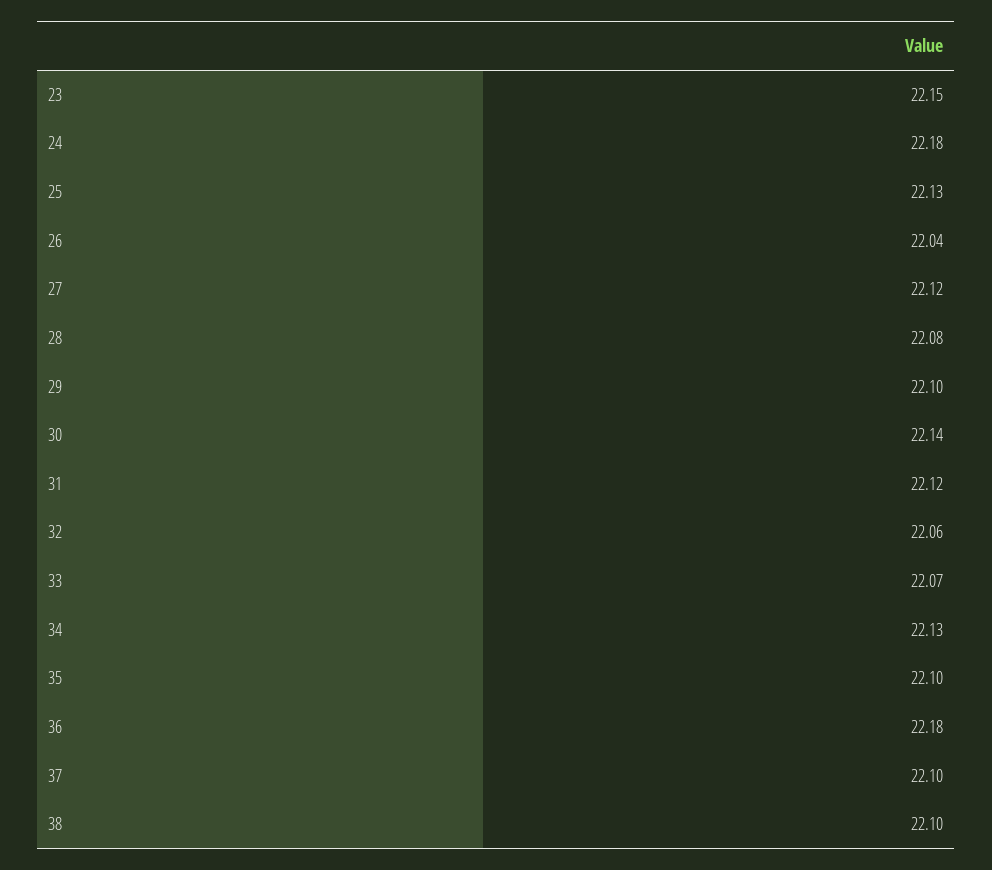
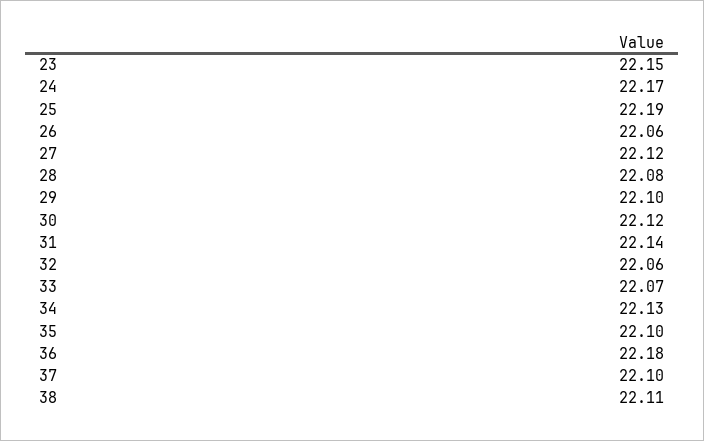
24: 22.18 -> 22.17
25: 22.13 -> 22.19
26: 22.04 -> 22.06
30: 22.14 -> 22.12
31: 22.12 -> 22.14
38: 22.1 -> 22.11

